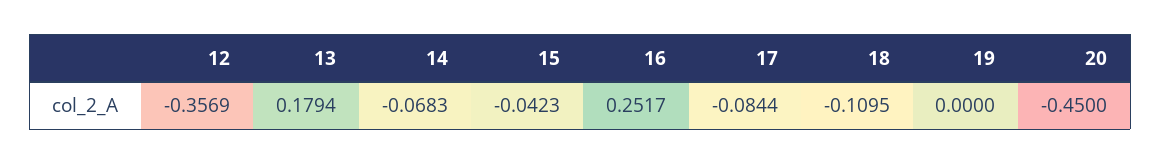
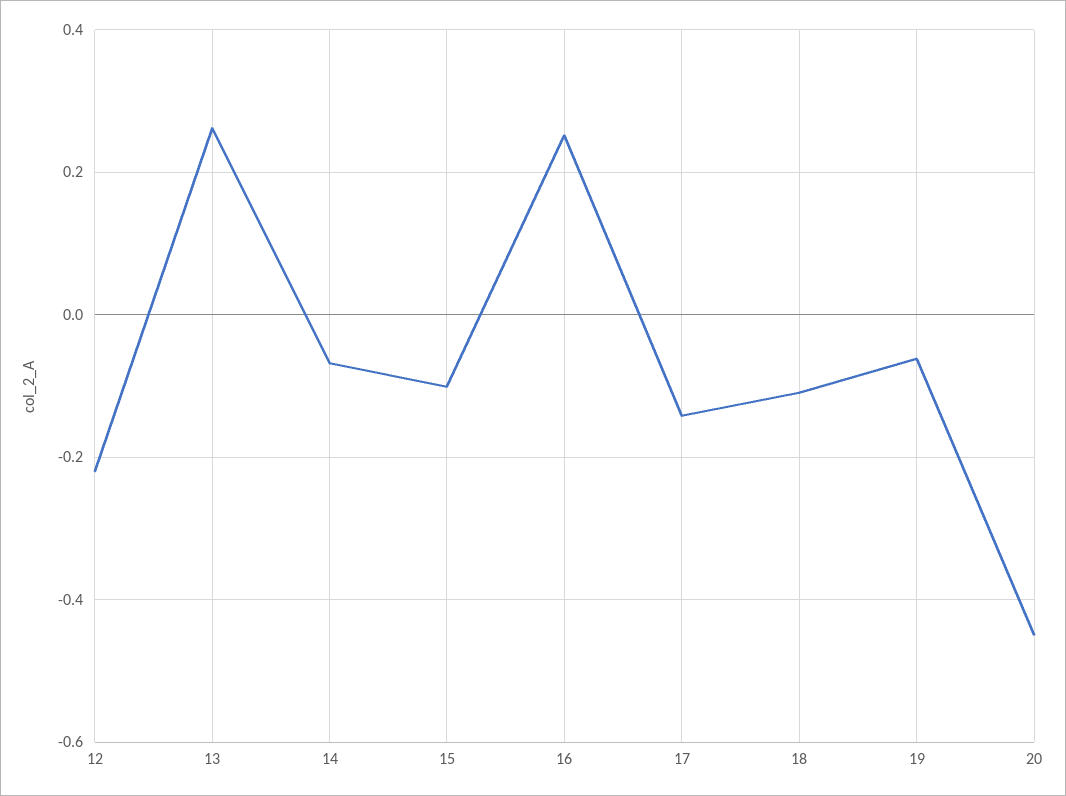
12: -0.3569 -> -0.22
13: 0.1794 -> 0.26
15: -0.0423 -> -0.1
17: -0.0844 -> -0.14
19: 0 -> -0.06

